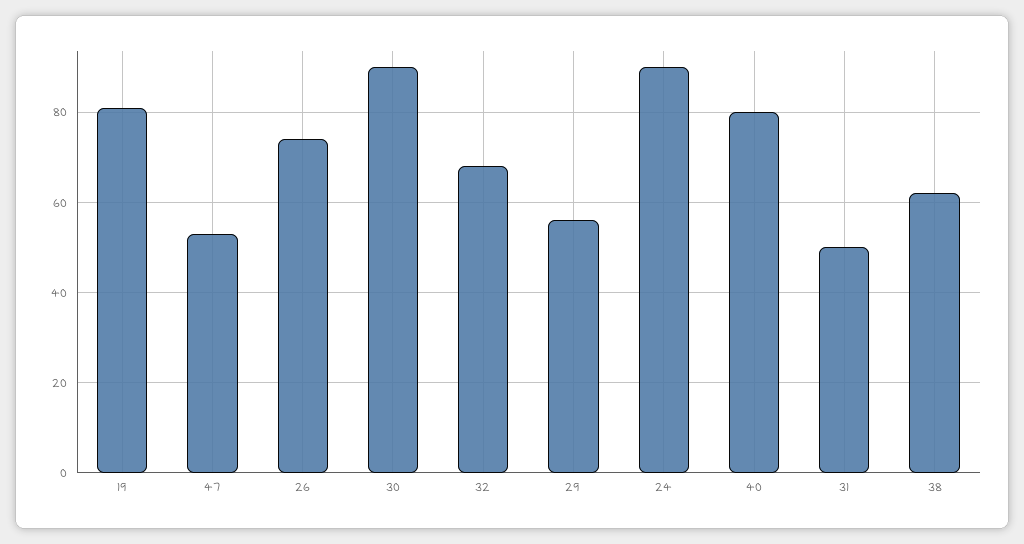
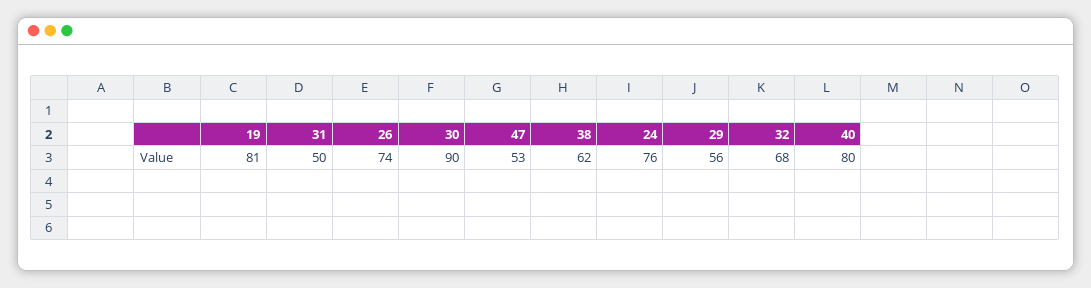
24: 90 -> 76

